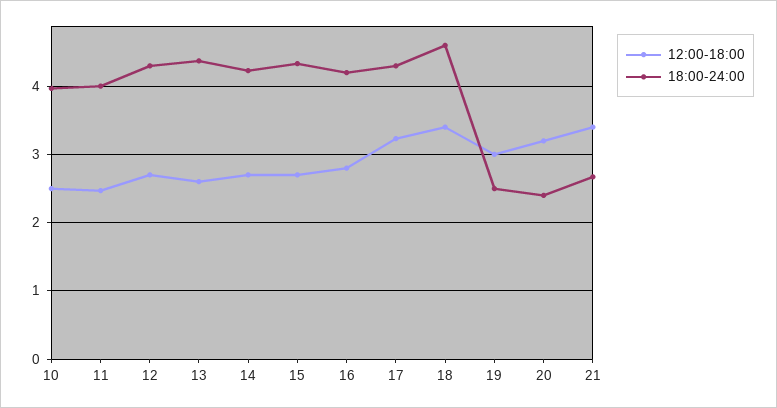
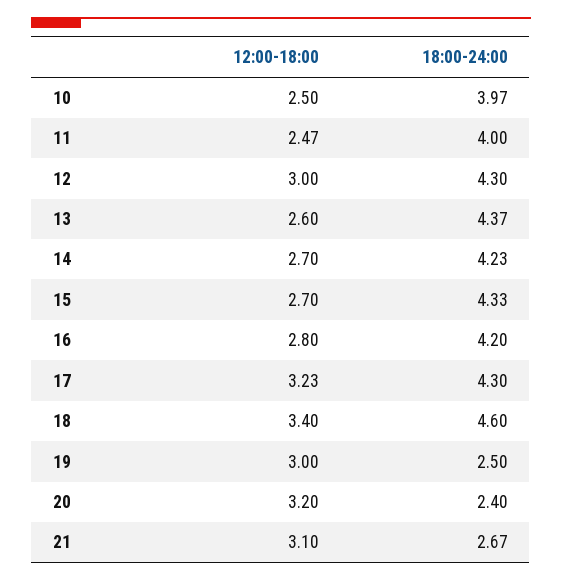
12:00-18:00, 12: 2.7 -> 3
12:00-18:00, 21: 3.4 -> 3.1

